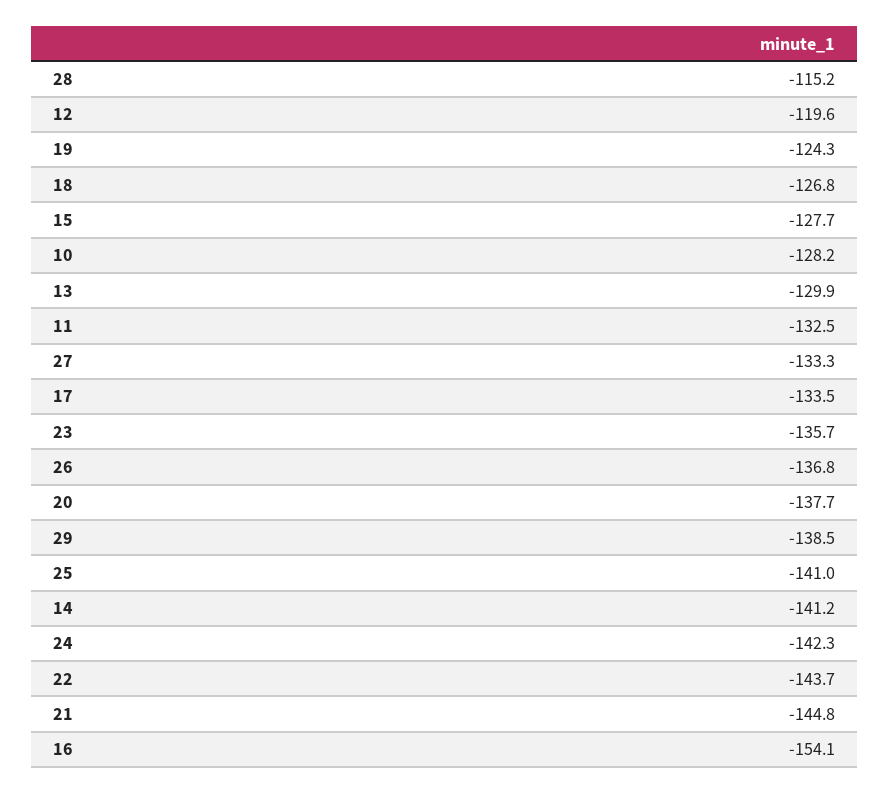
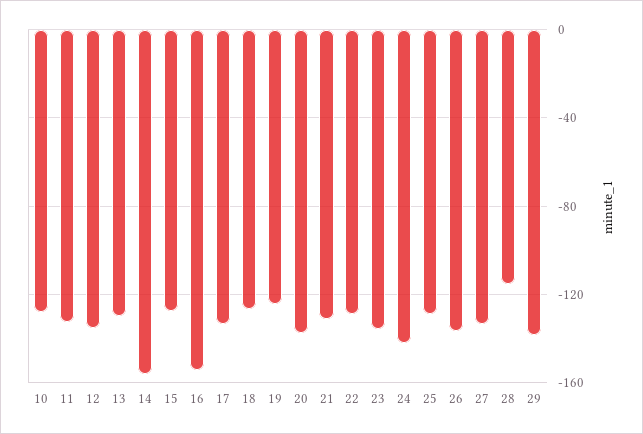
12: -119.6 -> -135
25: -141 -> -130
14: -141.2 -> -155
22: -143.7 -> -130
21: -144.8 -> -130

